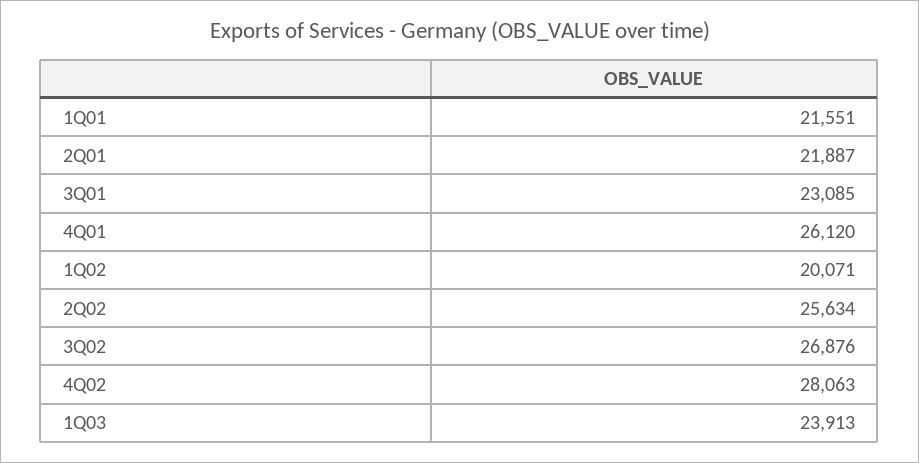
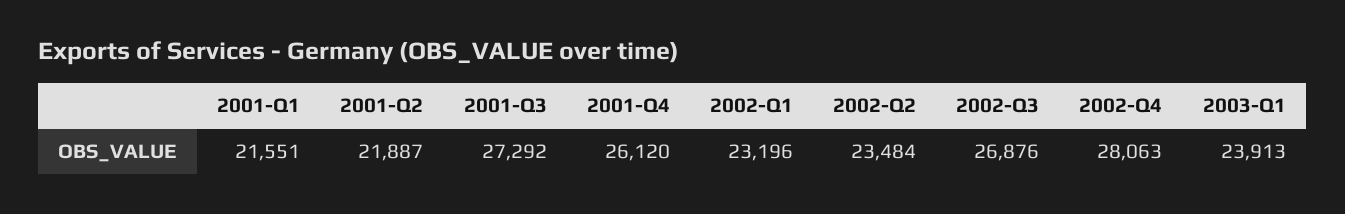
3Q01: 23085 -> 27292
1Q02: 20071 -> 23196
2Q02: 25634 -> 23484

